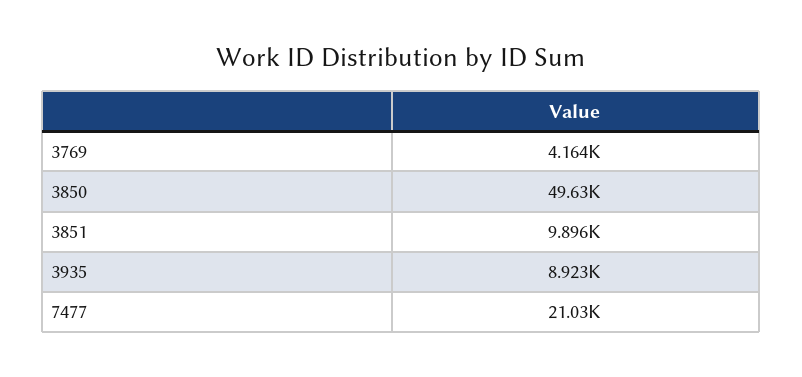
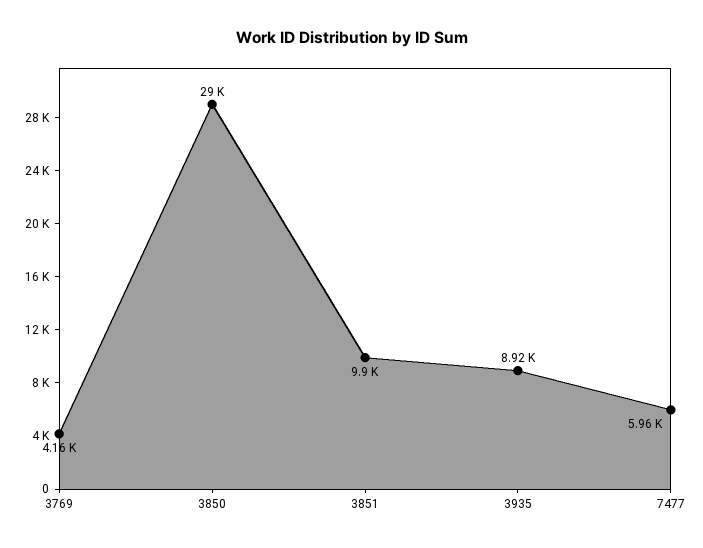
3850: 49630 -> 29000
7477: 21030 -> 5960

